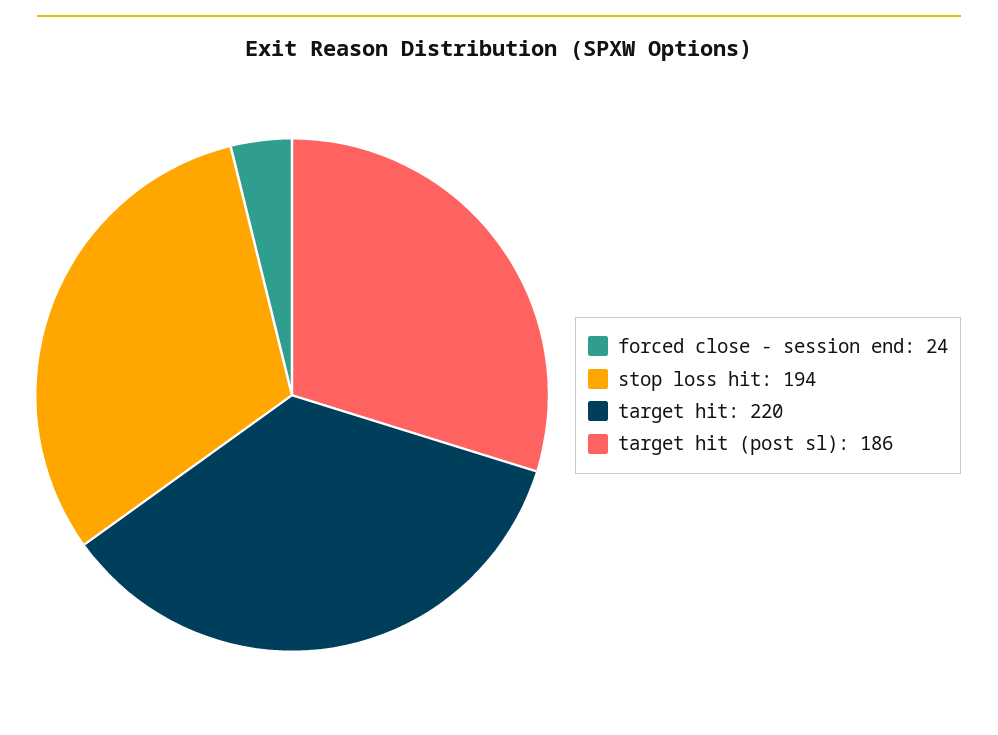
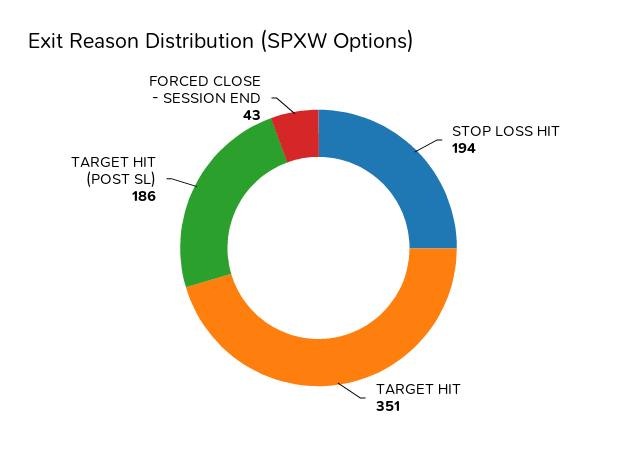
forced close - session end: 24 -> 43
target hit: 220 -> 351

